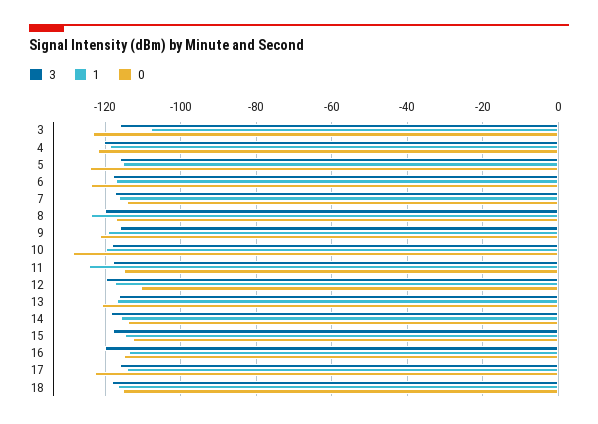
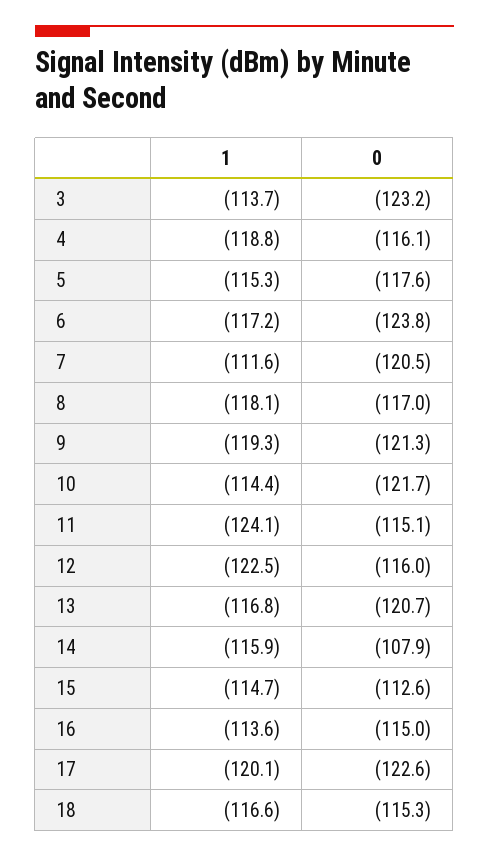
3, 3: -116 -> none
1, 3: -108 -> -113.7
3, 4: -120 -> none
0, 4: -122 -> -116.1
3, 5: -116 -> none
0, 5: -124 -> -117.6
3, 6: -118 -> none
3, 7: -118 -> none
1, 7: -116 -> -111.6
0, 7: -114 -> -120.5
3, 8: -120 -> none
1, 8: -124 -> -118.1
3, 9: -116 -> none
3, 10: -118 -> none
1, 10: -120 -> -114.4
0, 10: -128 -> -121.7
3, 11: -118 -> none
3, 12: -120 -> none
1, 12: -118 -> -122.5
0, 12: -110 -> -116
3, 13: -116 -> none
3, 14: -118 -> none
0, 14: -114 -> -107.9
3, 15: -118 -> none
3, 16: -120 -> none
3, 17: -116 -> none
1, 17: -114 -> -120.1
3, 18: -118 -> none

